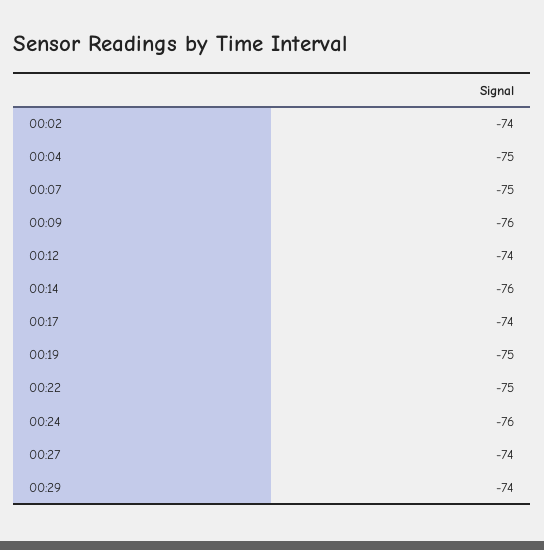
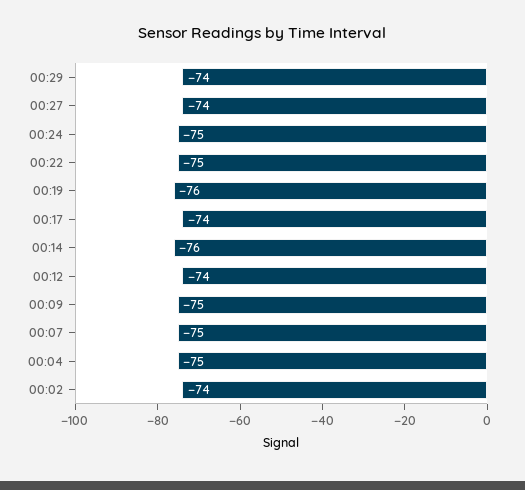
00:09: -76 -> -75
00:19: -75 -> -76
00:24: -76 -> -75

